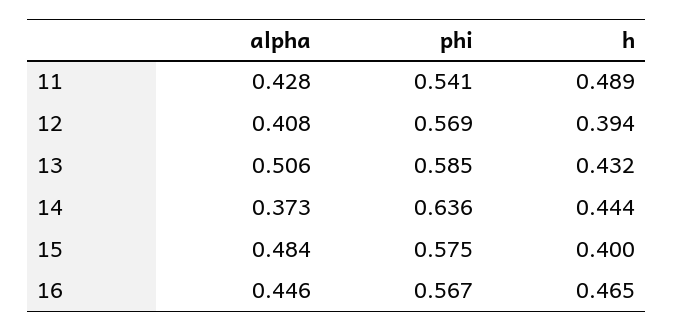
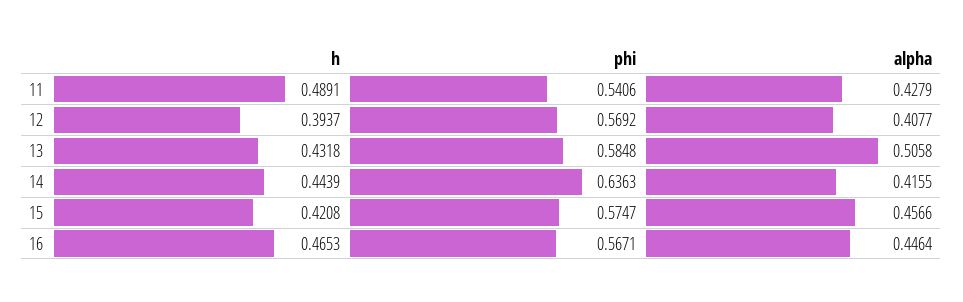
alpha, 14: 0.373 -> 0.4155
alpha, 15: 0.484 -> 0.4566
h, 15: 0.4 -> 0.4208

